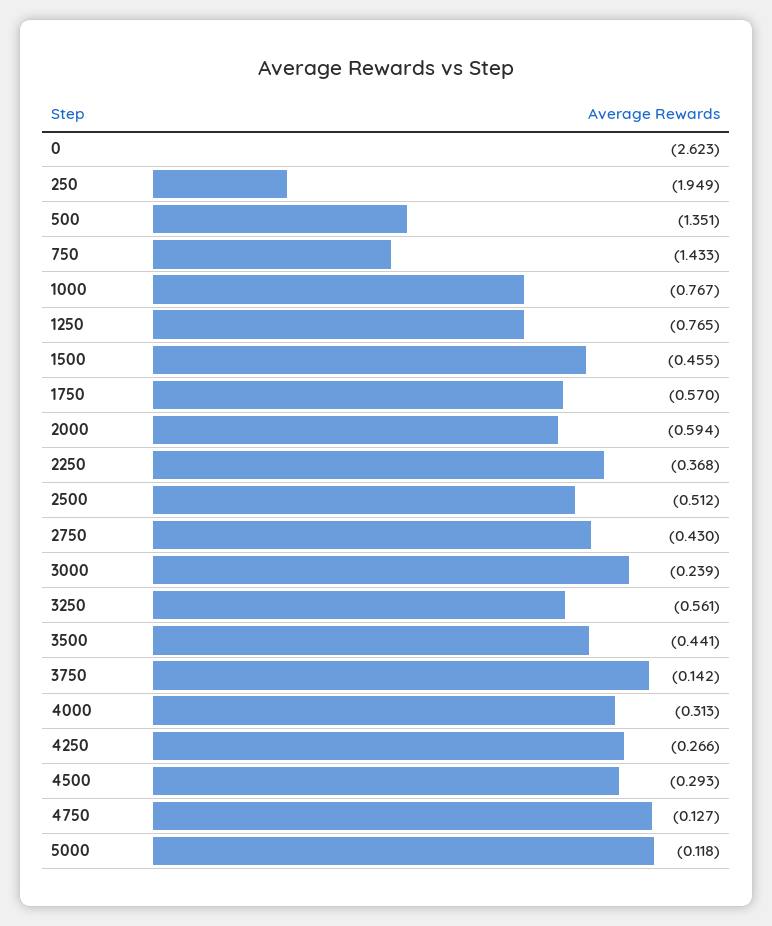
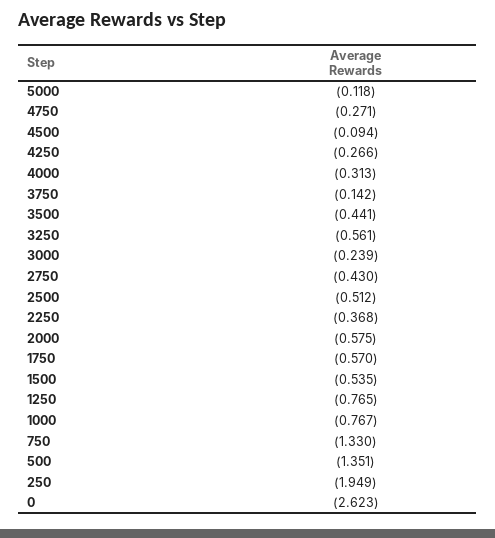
750: -1.433 -> -1.33
1500: -0.455 -> -0.535
2000: -0.594 -> -0.575
4500: -0.293 -> -0.094
4750: -0.127 -> -0.271

